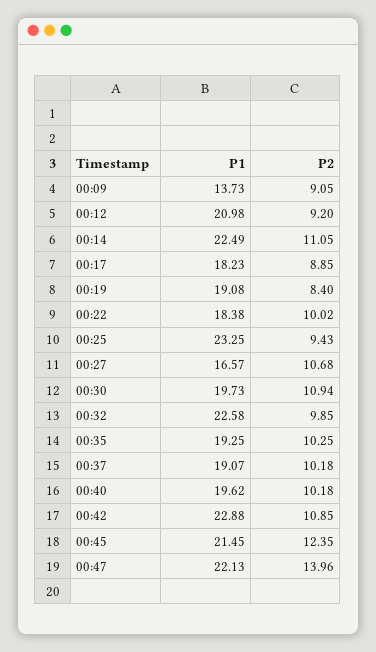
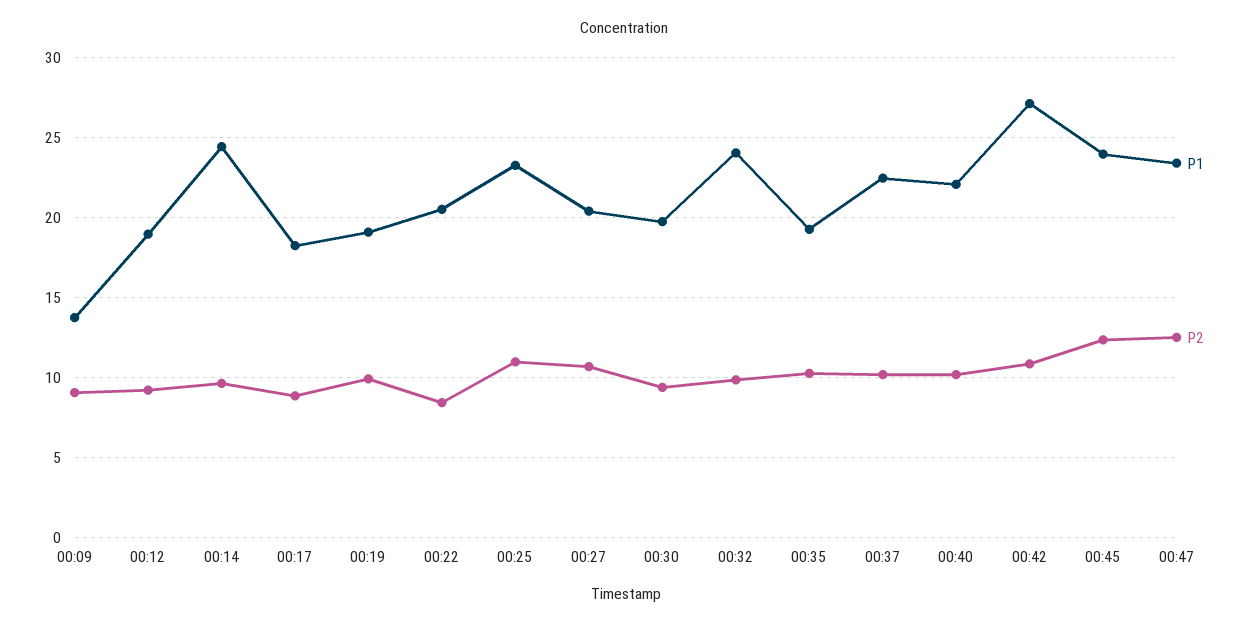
P1, 00:12: 20.98 -> 19
P1, 00:14: 22.49 -> 24.5
P2, 00:14: 11.05 -> 9.5
P2, 00:19: 8.4 -> 10
P1, 00:22: 18.38 -> 20.5
P2, 00:22: 10.02 -> 8.5
P2, 00:25: 9.43 -> 11
P1, 00:27: 16.57 -> 20.5
P2, 00:30: 10.94 -> 9.5
P1, 00:32: 22.58 -> 24
P1, 00:37: 19.07 -> 22.5
P1, 00:40: 19.62 -> 22
P1, 00:42: 22.88 -> 27
P1, 00:45: 21.45 -> 24
P1, 00:47: 22.13 -> 23.5
P2, 00:47: 13.96 -> 12.5

